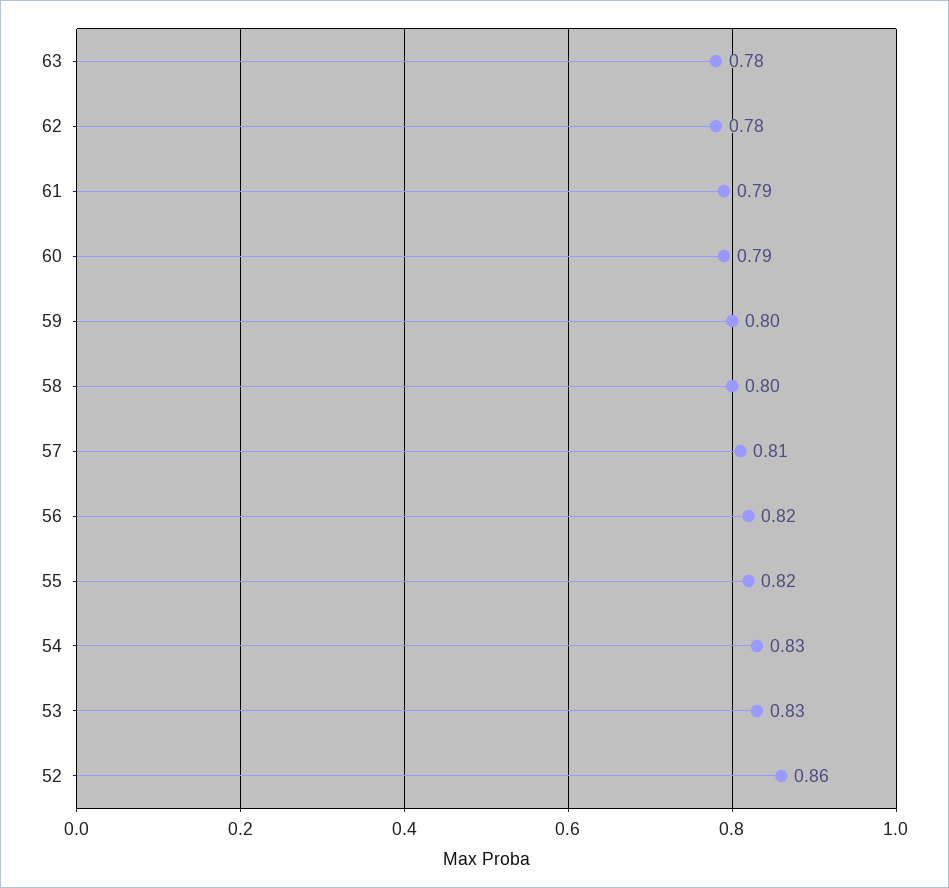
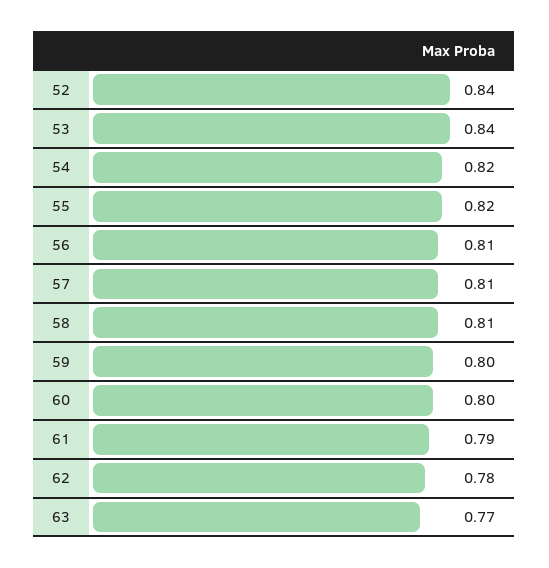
63: 0.78 -> 0.77
60: 0.79 -> 0.8
58: 0.8 -> 0.81
56: 0.82 -> 0.81
54: 0.83 -> 0.82
53: 0.83 -> 0.84
52: 0.86 -> 0.84

